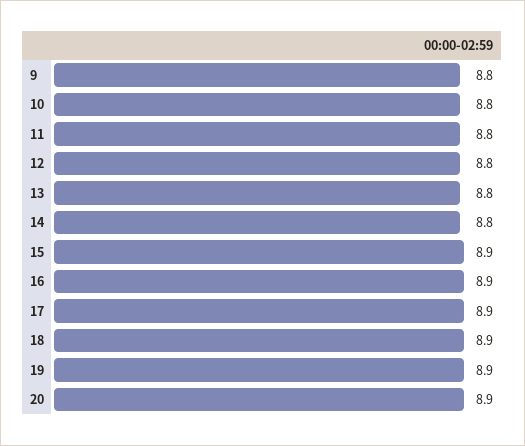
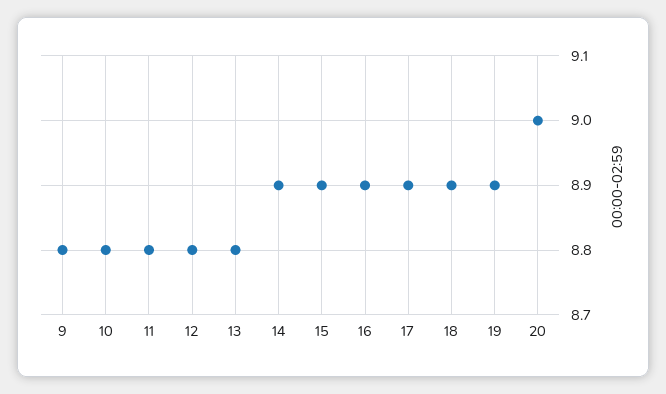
14: 8.8 -> 8.9
20: 8.9 -> 9

